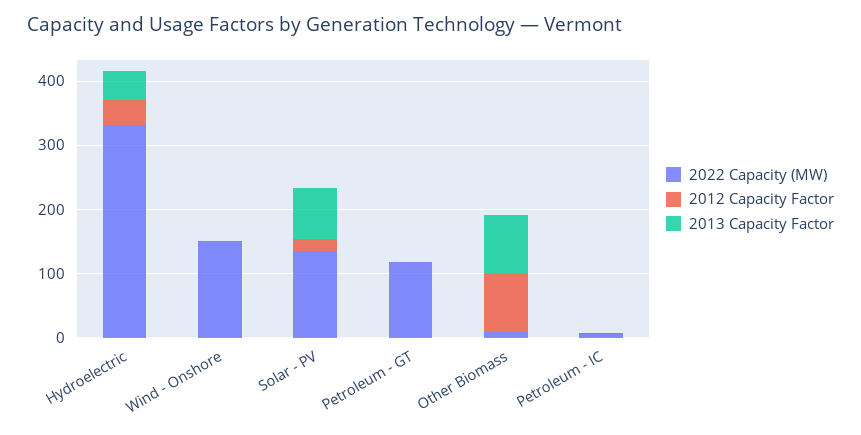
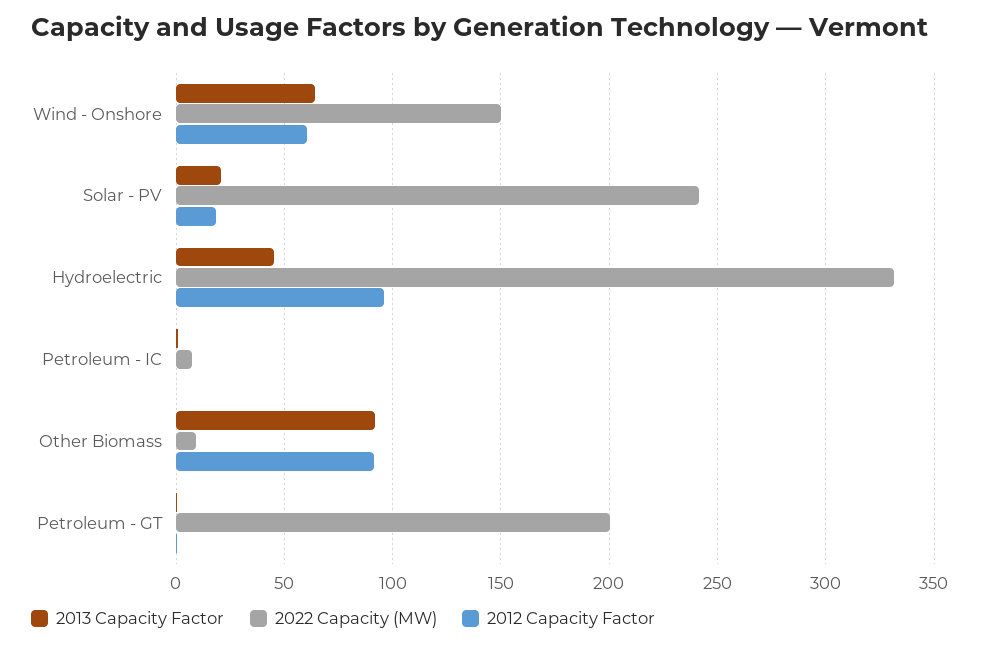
2012 Capacity Factor, Hydroelectric: 40 -> 95
2012 Capacity Factor, Wind - Onshore: 0 -> 60
2013 Capacity Factor, Wind - Onshore: 0 -> 65
2022 Capacity (MW), Solar - PV: 140 -> 240
2013 Capacity Factor, Solar - PV: 80 -> 20
2022 Capacity (MW), Petroleum - GT: 120 -> 200

